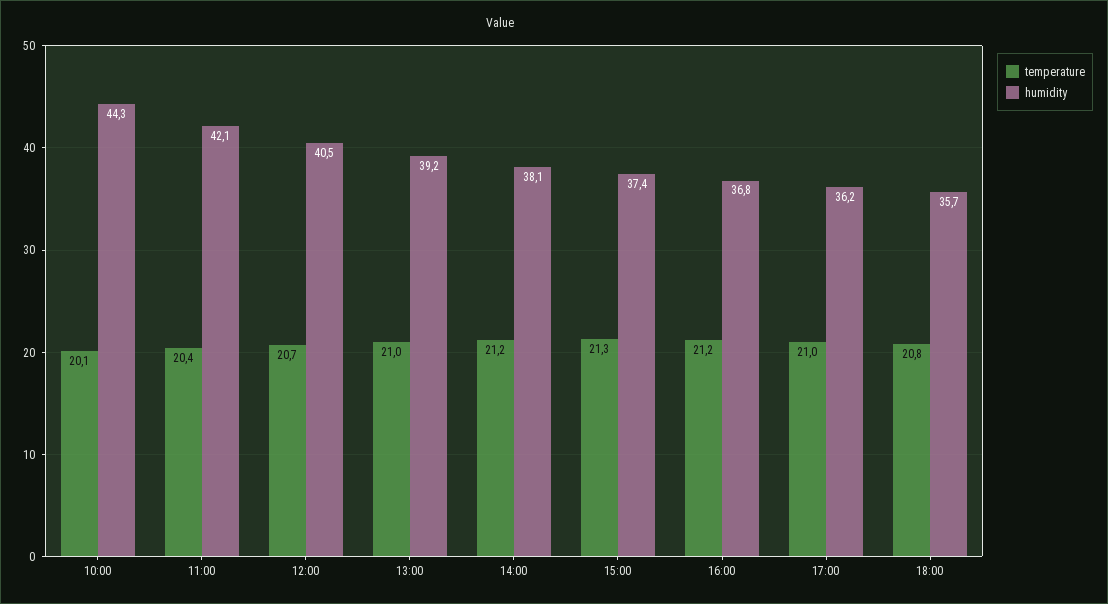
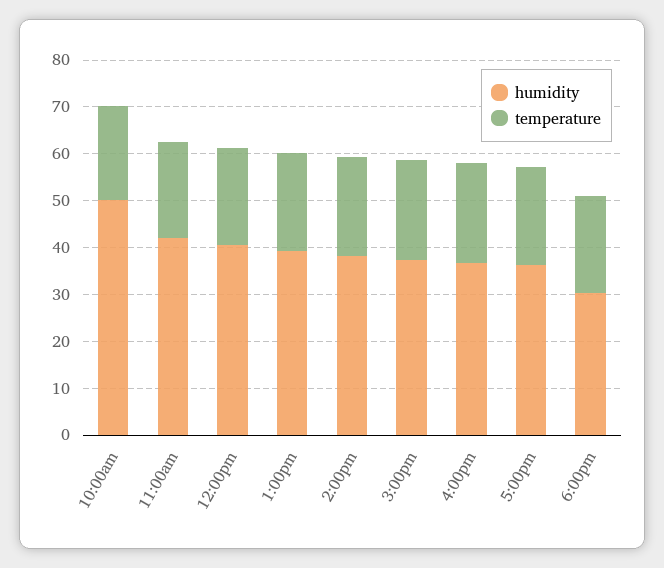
humidity, 10:00: 44.3 -> 50
humidity, 18:00: 35.7 -> 30

